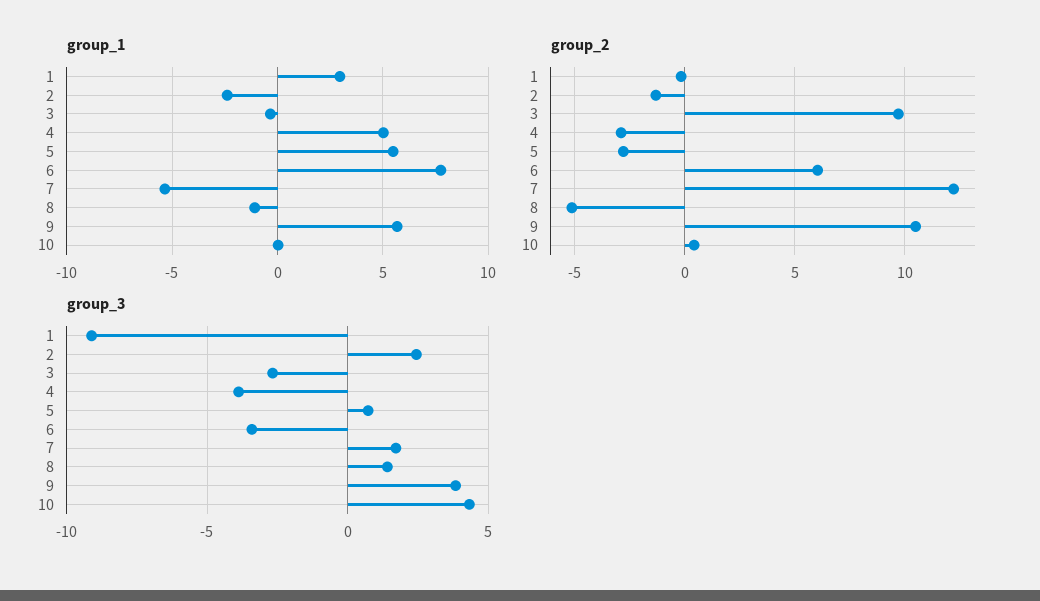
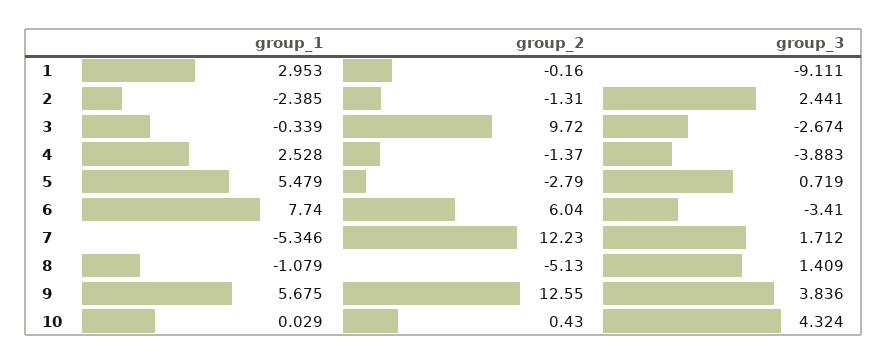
group_1, 4: 5 -> 2.528
group_2, 4: -3 -> -1.37
group_2, 9: 10.5 -> 12.55

